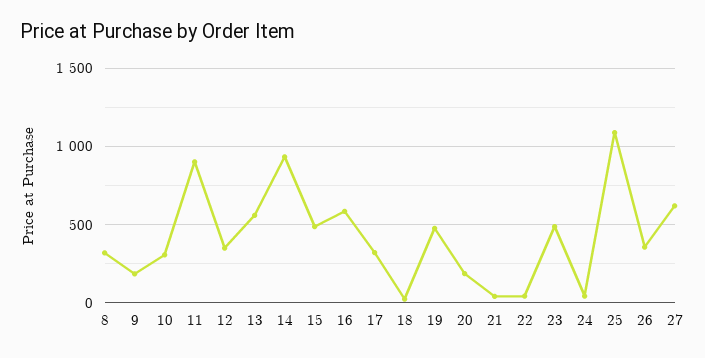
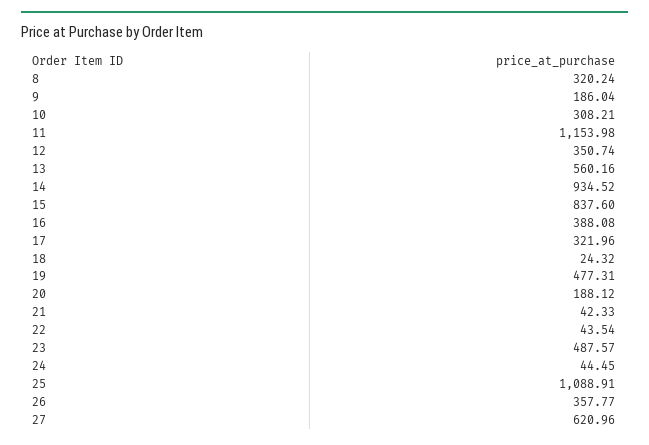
11: 900 -> 1153.98
15: 500 -> 837.6
16: 600 -> 388.08

